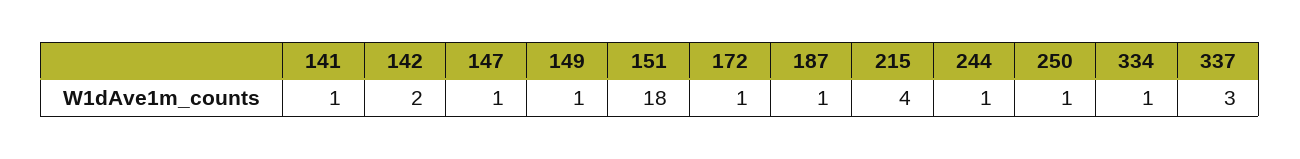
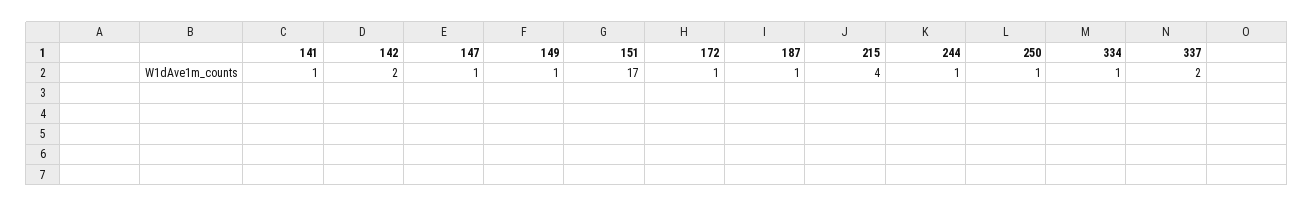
151: 18 -> 17
337: 3 -> 2

